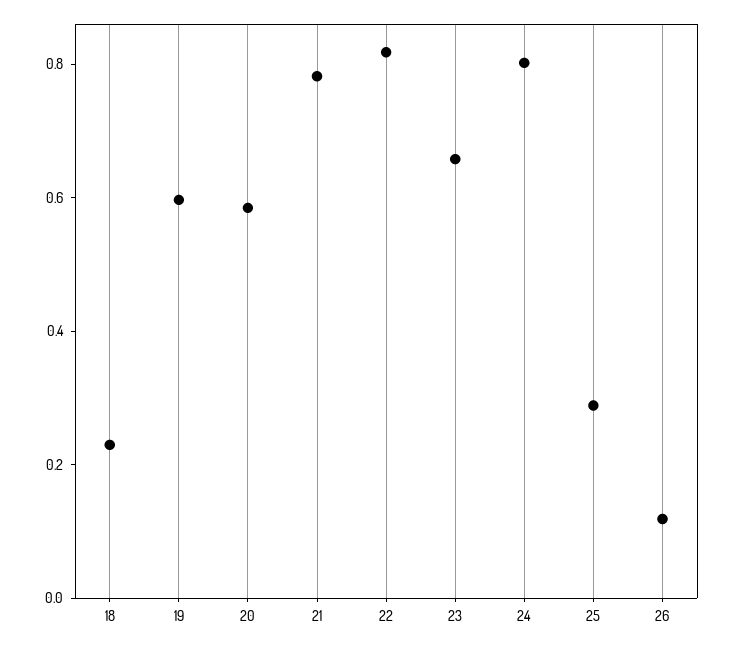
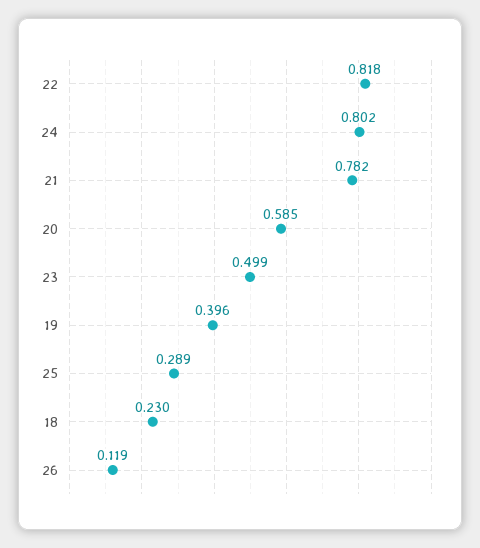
19: 0.6 -> 0.396
23: 0.65 -> 0.499

